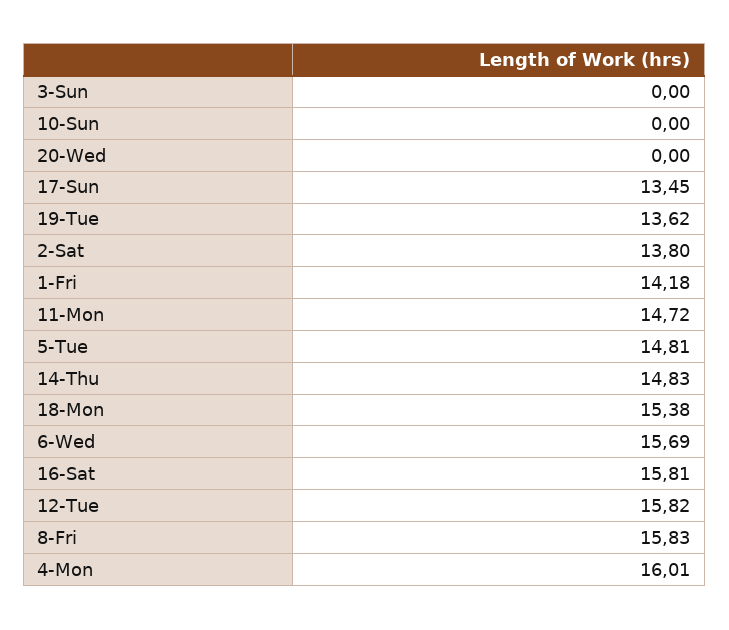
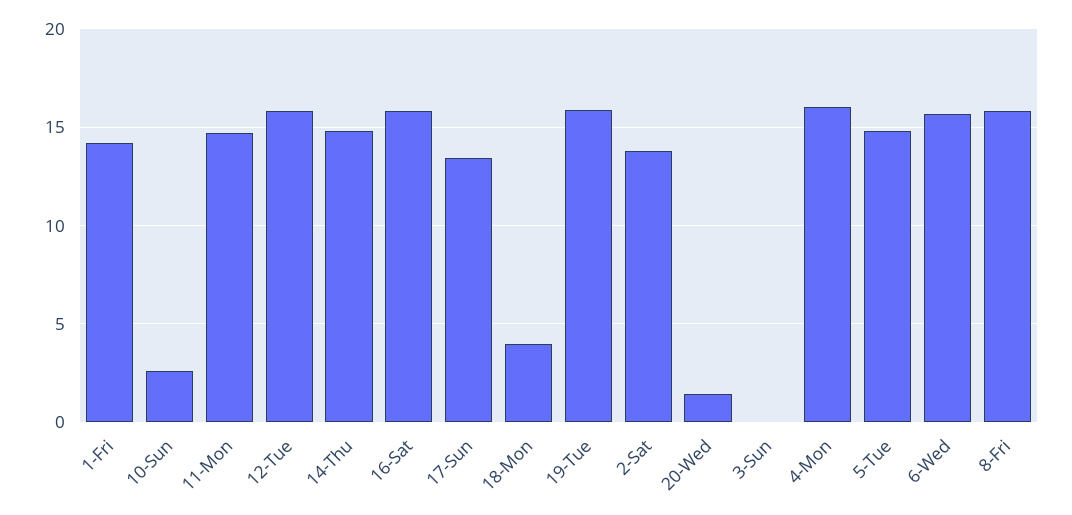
10-Sun: 0 -> 2.5
20-Wed: 0 -> 1.5
19-Tue: 13.62 -> 16
18-Mon: 15.38 -> 4

